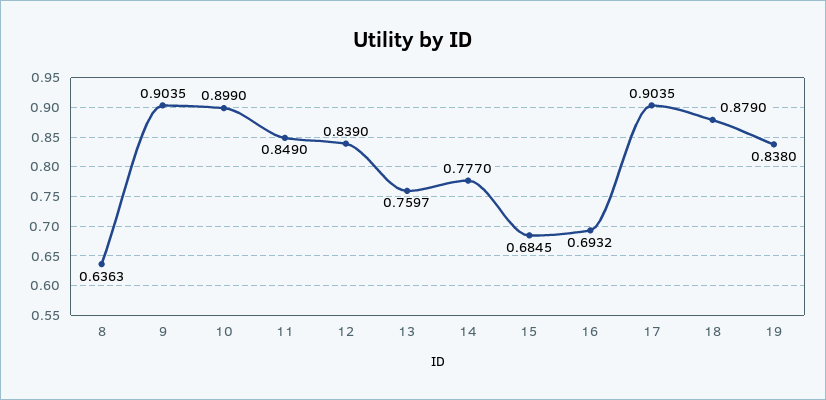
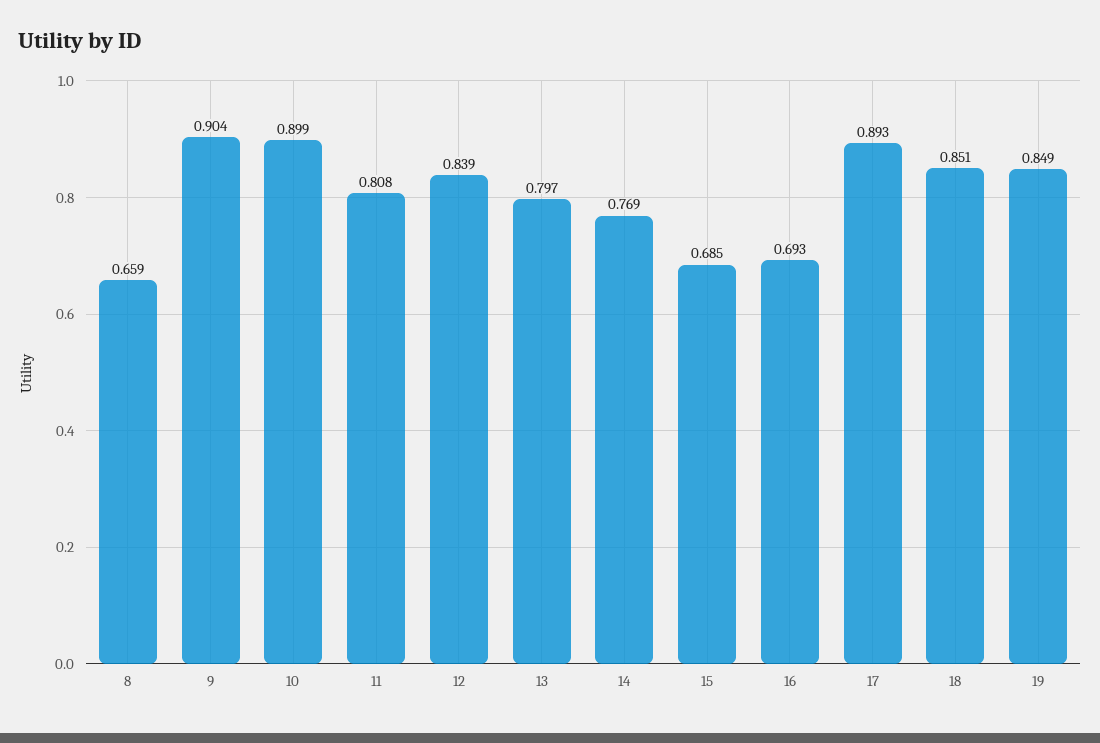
8: 0.6363 -> 0.659
11: 0.849 -> 0.808
13: 0.7597 -> 0.797
14: 0.777 -> 0.769
17: 0.9035 -> 0.893
18: 0.879 -> 0.851
19: 0.838 -> 0.849

